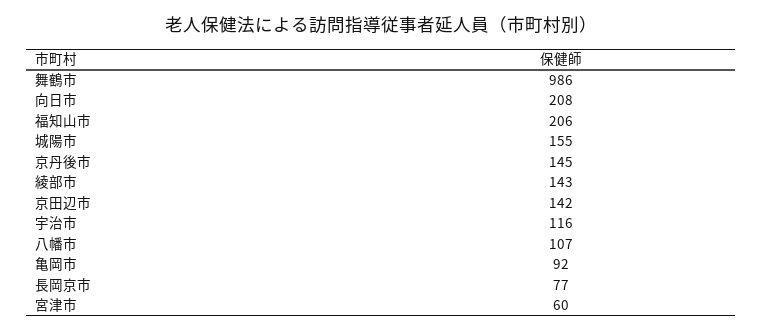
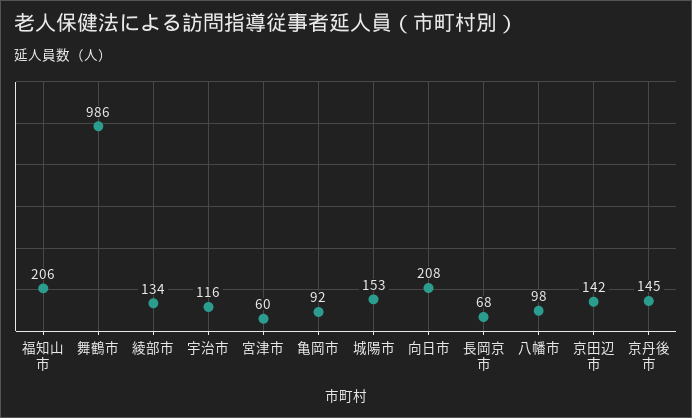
城陽市: 155 -> 153
綾部市: 143 -> 134
八幡市: 107 -> 98
長岡京市: 77 -> 68

